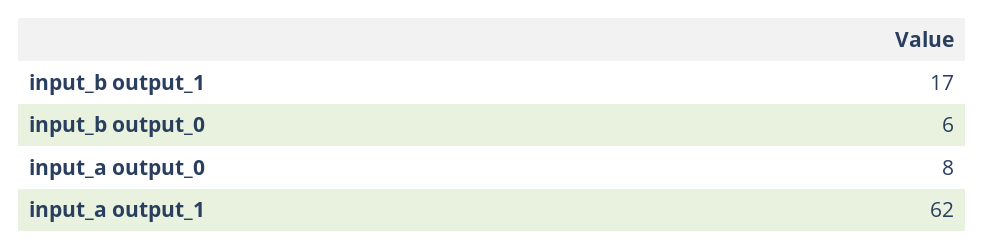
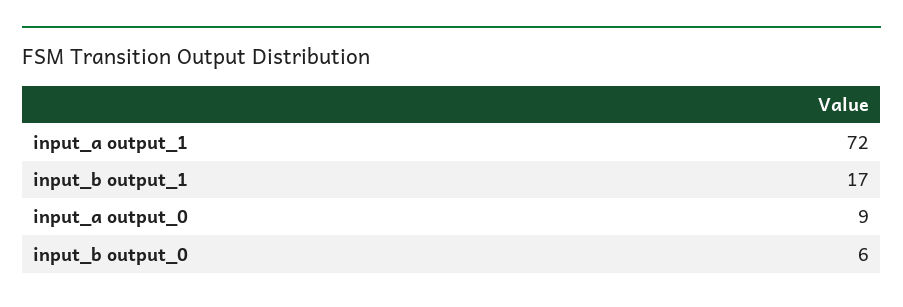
input_a output_0: 8 -> 9
input_a output_1: 62 -> 72

